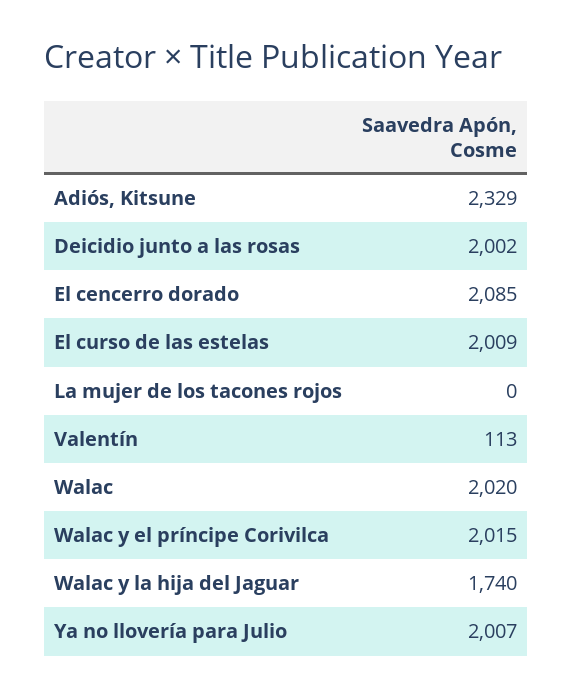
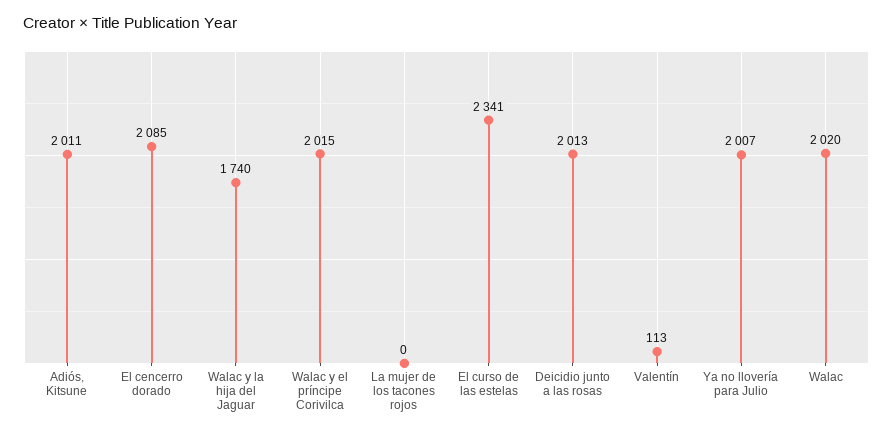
Adiós, Kitsune: 2329 -> 2011
Deicidio junto a las rosas: 2002 -> 2013
El curso de las estelas: 2009 -> 2341

